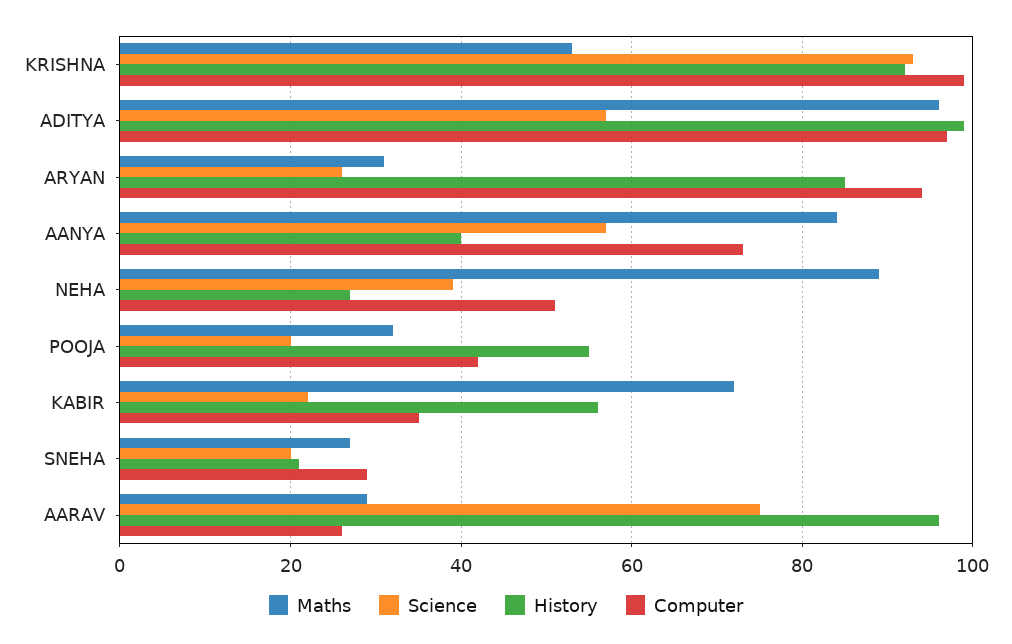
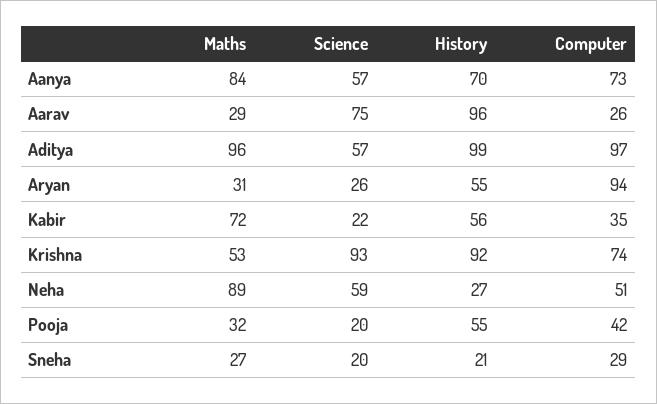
Computer, KRISHNA: 100 -> 74
History, ARYAN: 85 -> 55
History, AANYA: 40 -> 70
Science, NEHA: 40 -> 59

